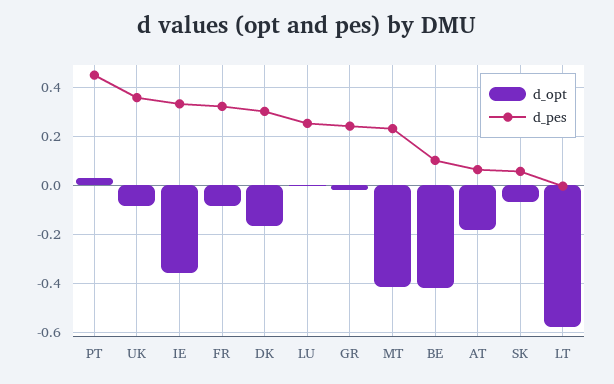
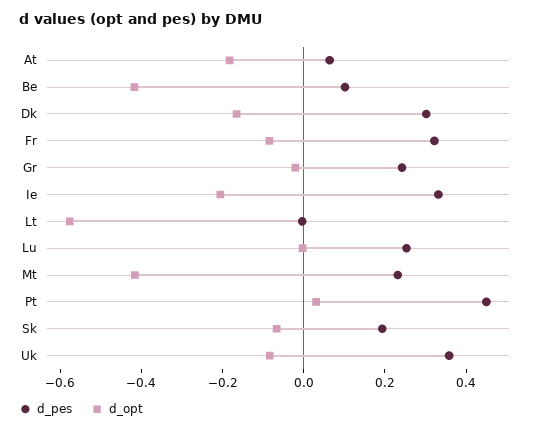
d_opt, IE: -0.35 -> -0.2
d_pes, SK: 0.05 -> 0.2

